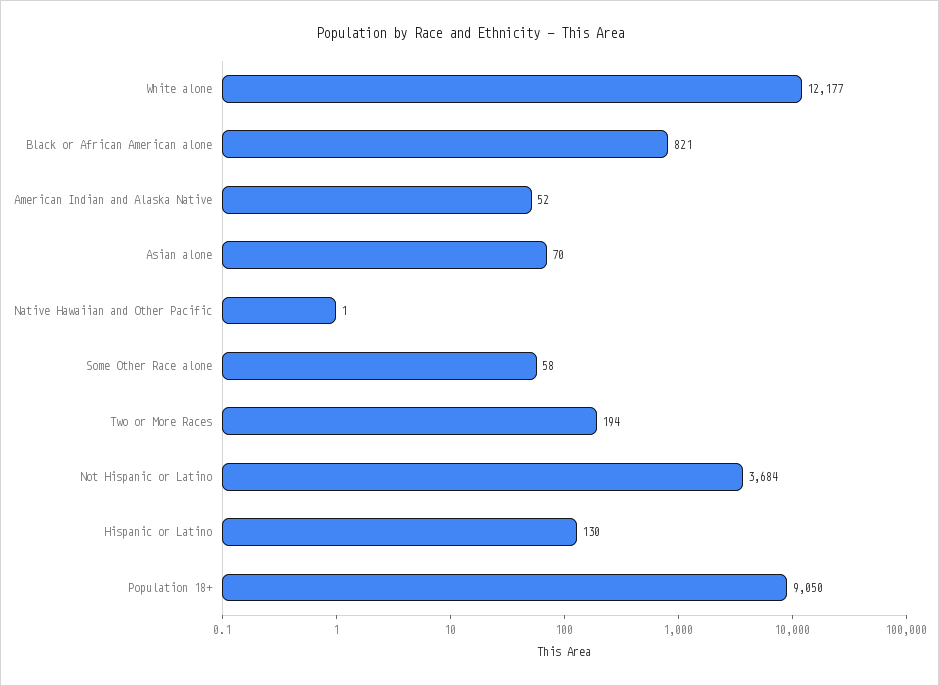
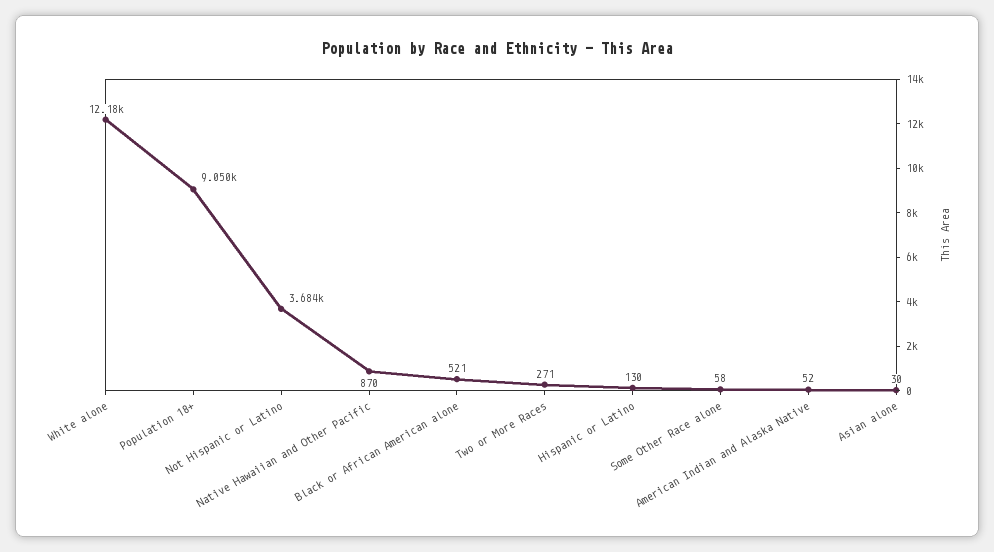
Black or African American alone: 821 -> 521
Asian alone: 70 -> 30
Native Hawaiian and Other Pacific: 1 -> 870
Two or More Races: 194 -> 271

